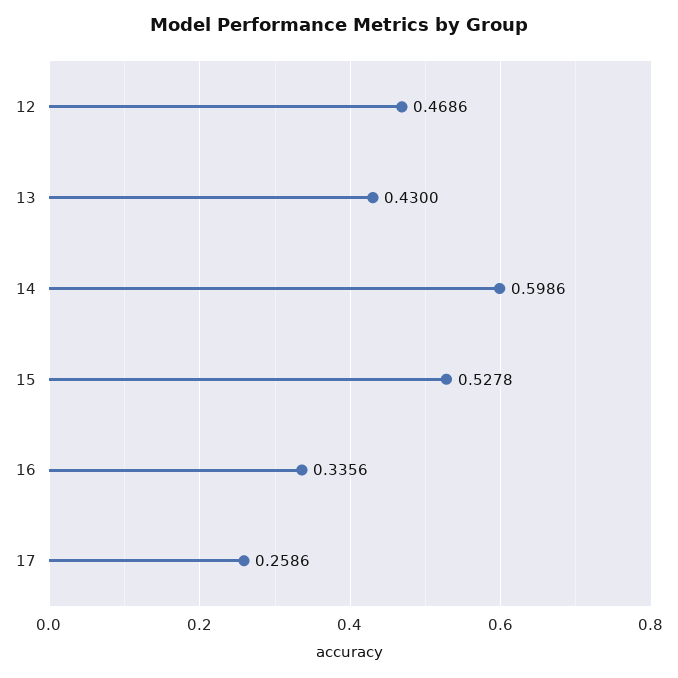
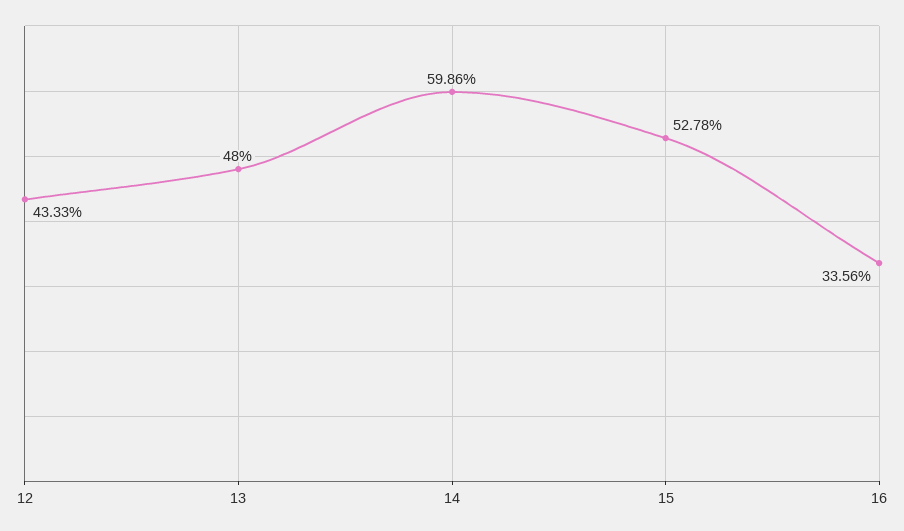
12: 0.4686 -> 0.4333
13: 0.43 -> 0.48
17: 0.2586 -> none

